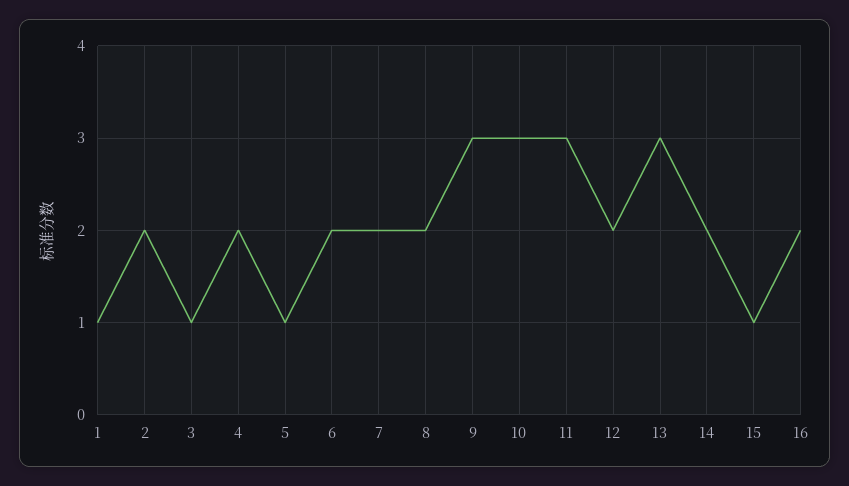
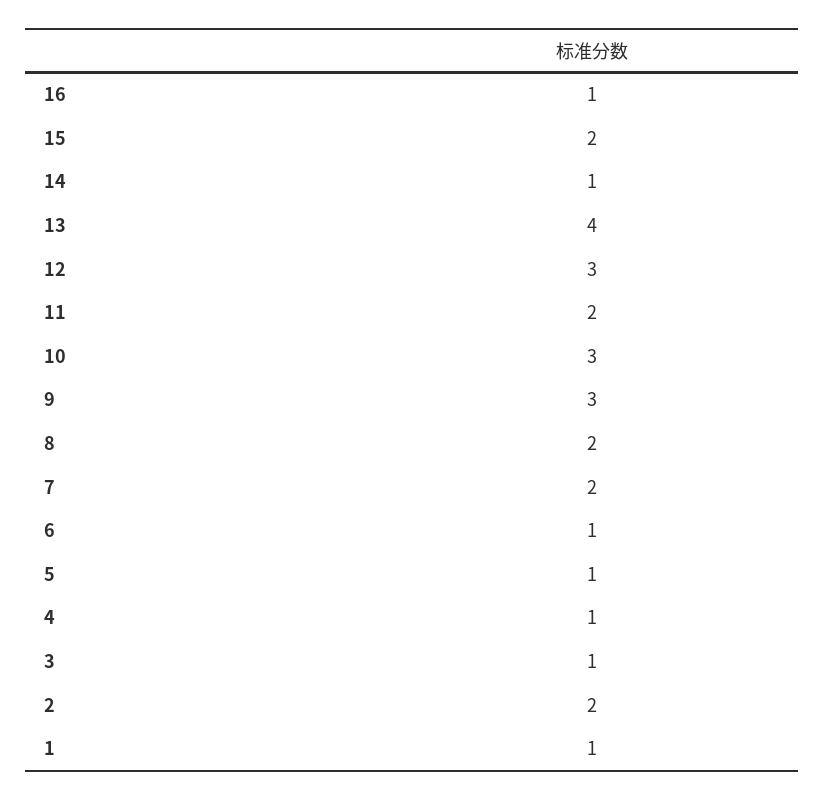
4: 2 -> 1
6: 2 -> 1
11: 3 -> 2
12: 2 -> 3
13: 3 -> 4
14: 2 -> 1
15: 1 -> 2
16: 2 -> 1

